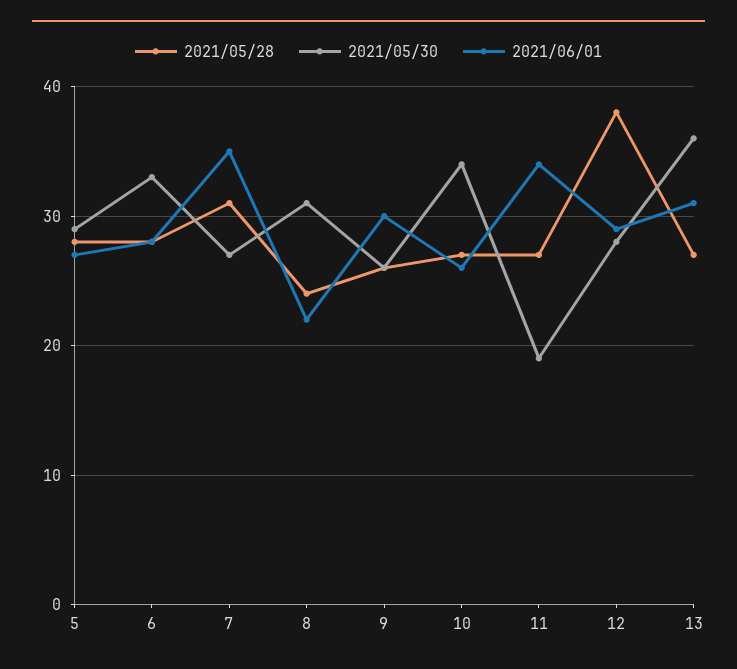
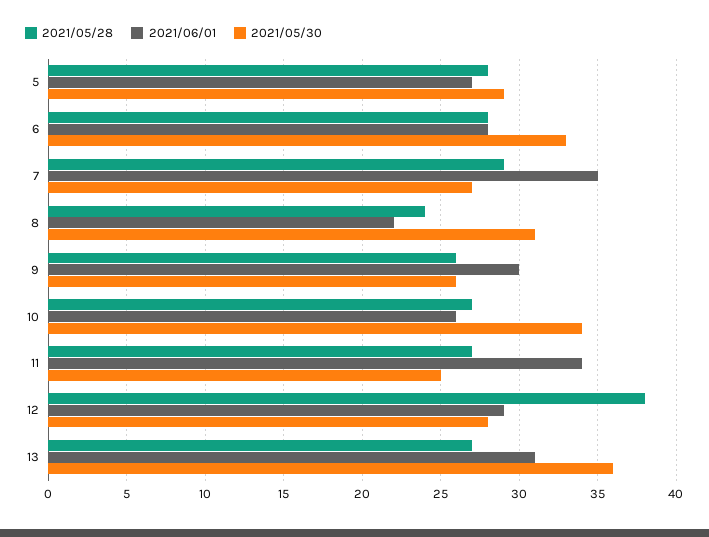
2021/05/28, 7: 31 -> 29
2021/05/30, 11: 19 -> 25

